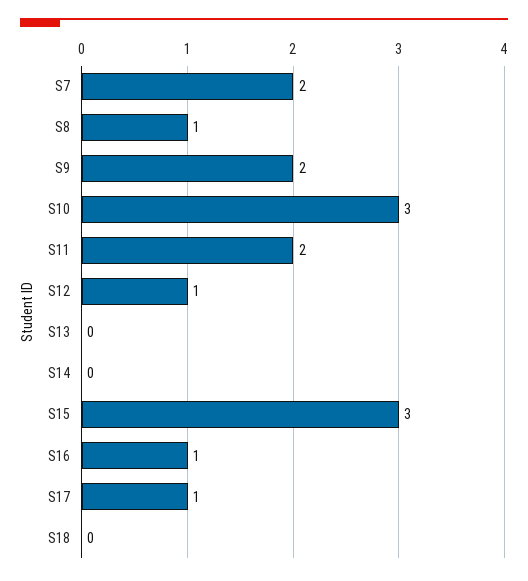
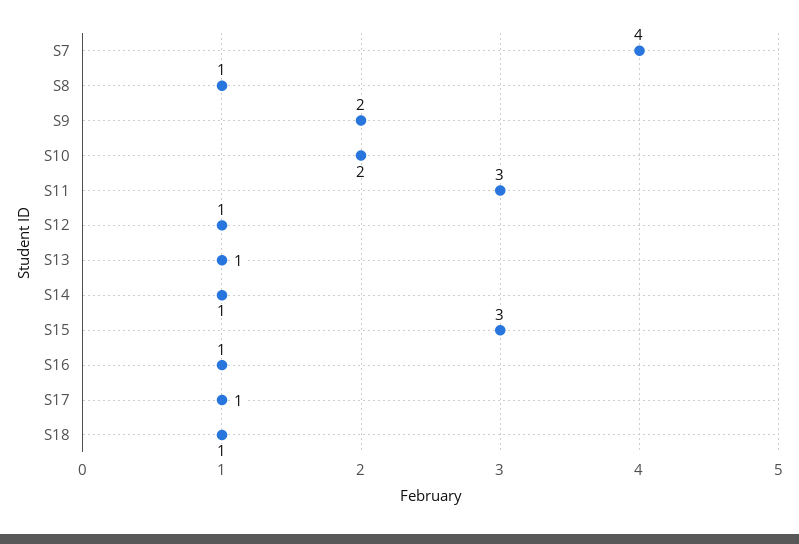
S7: 2 -> 4
S10: 3 -> 2
S11: 2 -> 3
S13: 0 -> 1
S14: 0 -> 1
S18: 0 -> 1

